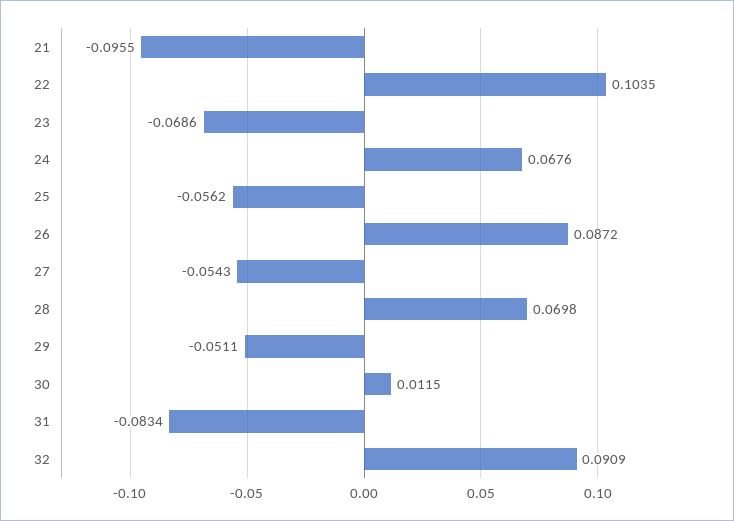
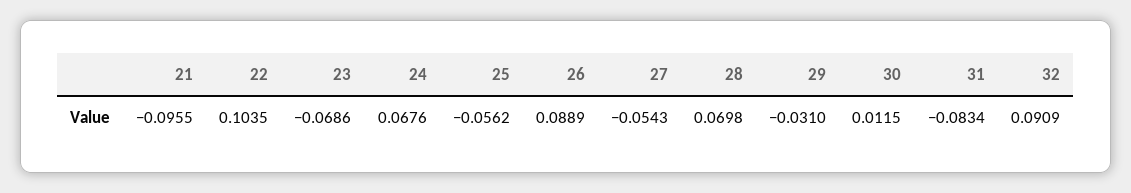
26: 0.0872 -> 0.0889
29: -0.0511 -> -0.031

